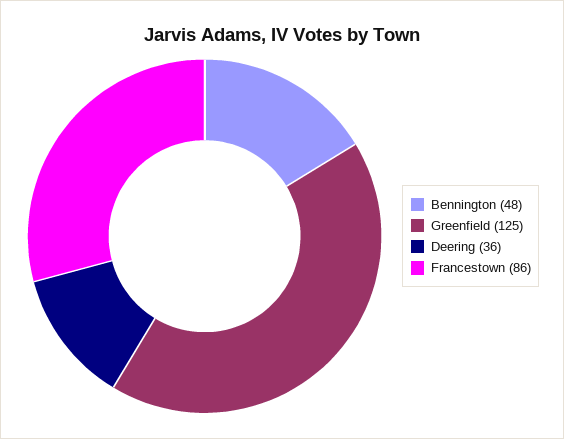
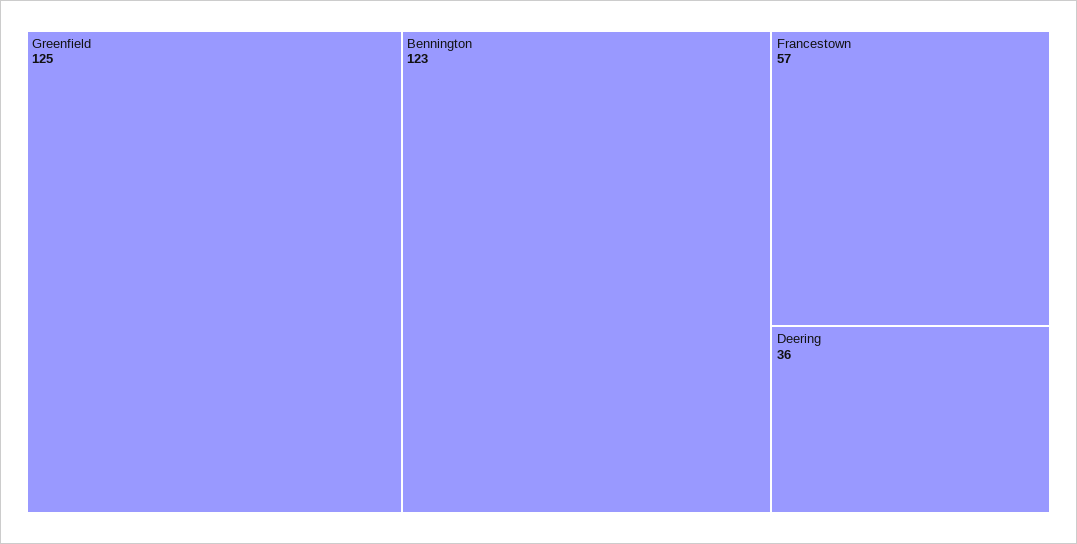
Bennington: 48 -> 123
Francestown: 86 -> 57

